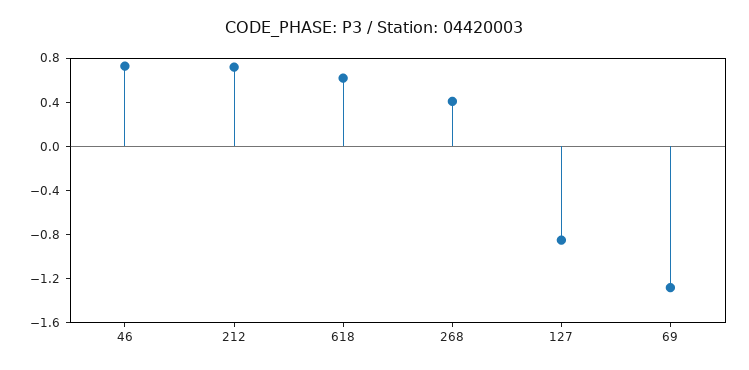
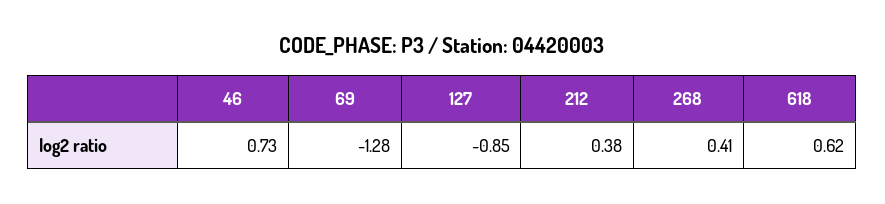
212: 0.7 -> 0.38

